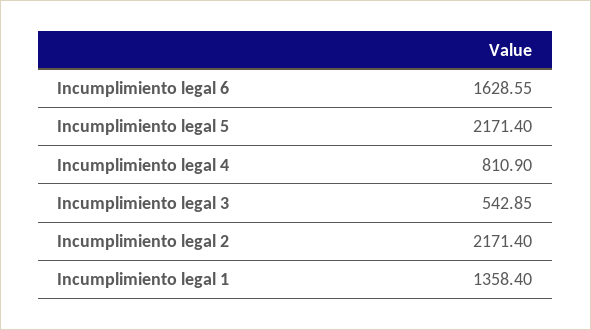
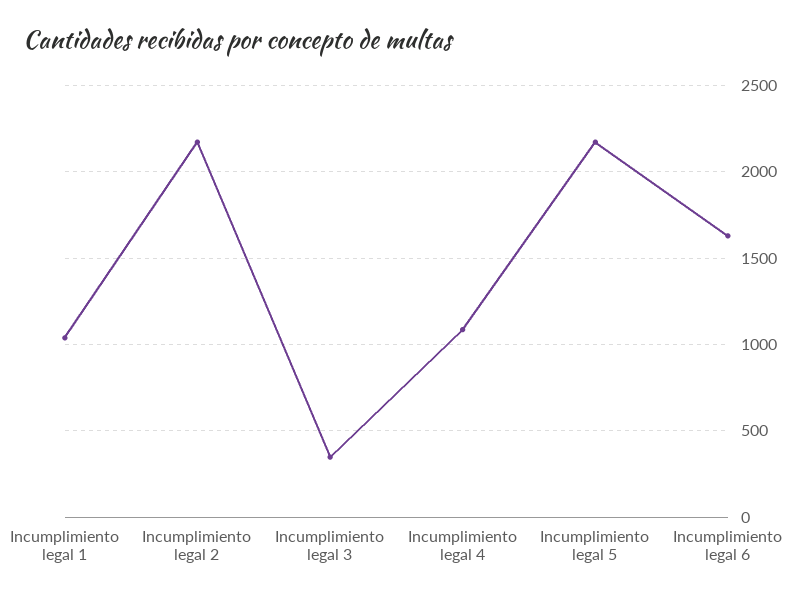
Incumplimiento legal 4: 810.9 -> 1100
Incumplimiento legal 3: 542.85 -> 350
Incumplimiento legal 1: 1358.4 -> 1050

